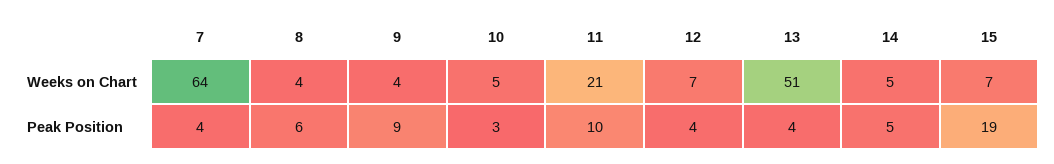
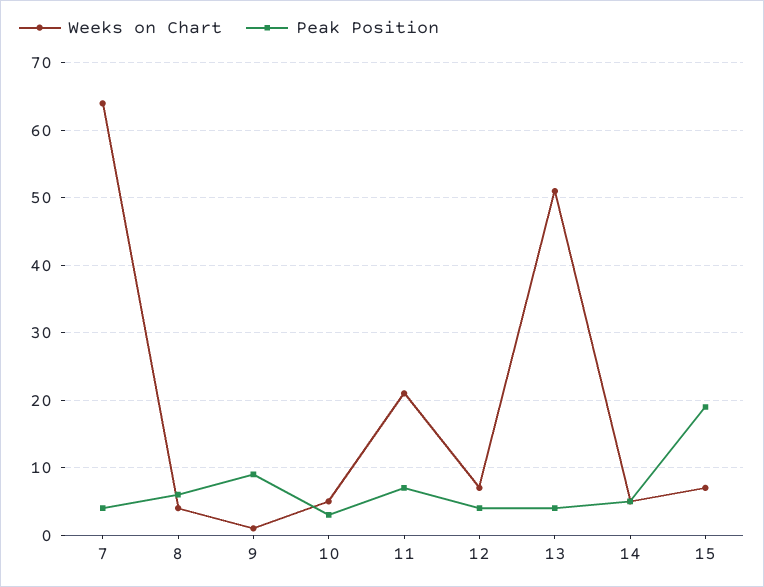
Weeks on Chart, 9: 4 -> 1
Peak Position, 11: 10 -> 7

